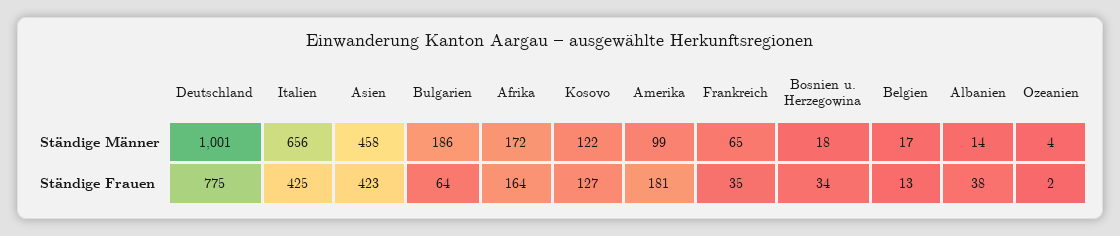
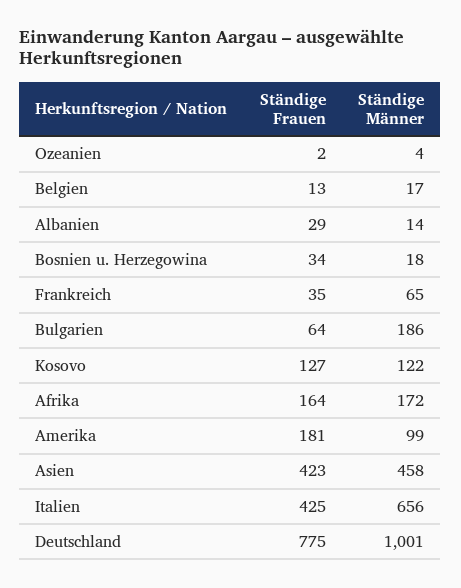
Albanien, Ständige Frauen: 38 -> 29

